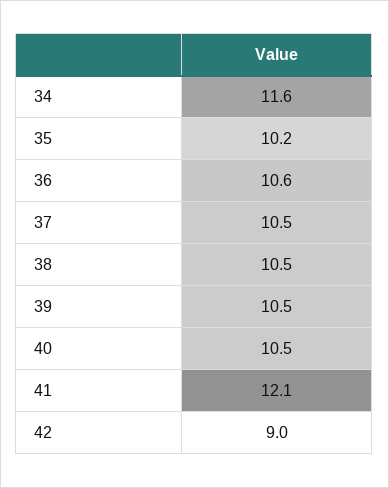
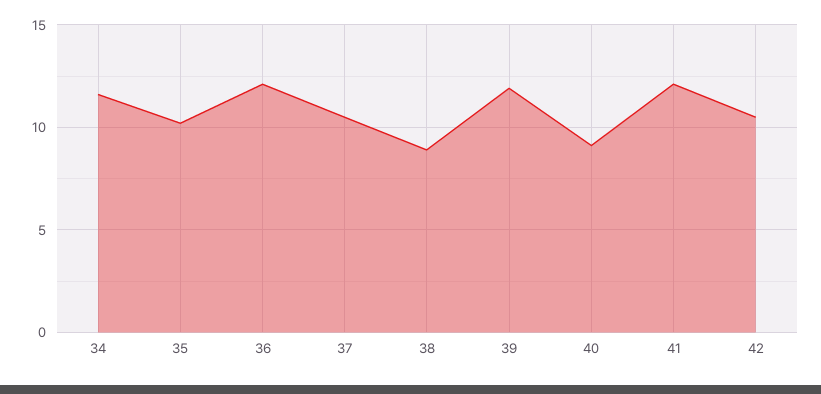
36: 10.6 -> 12
38: 10.5 -> 9
39: 10.5 -> 12
40: 10.5 -> 9
42: 9 -> 10.5

